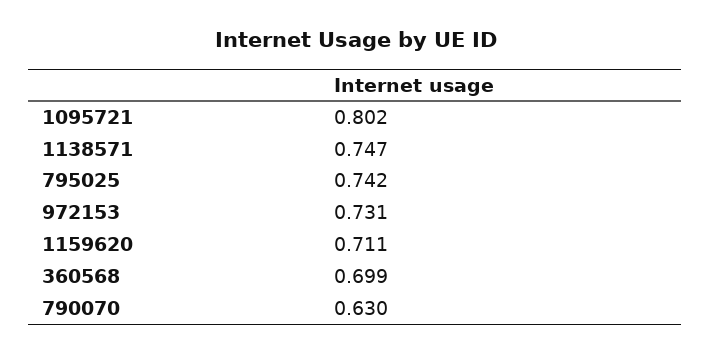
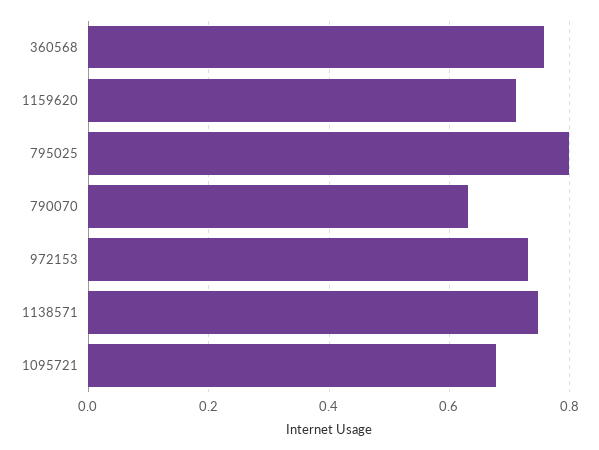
1095721: 0.802 -> 0.68
795025: 0.742 -> 0.8
360568: 0.699 -> 0.76

